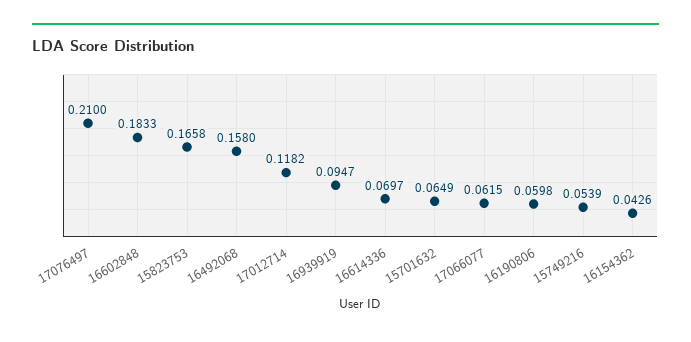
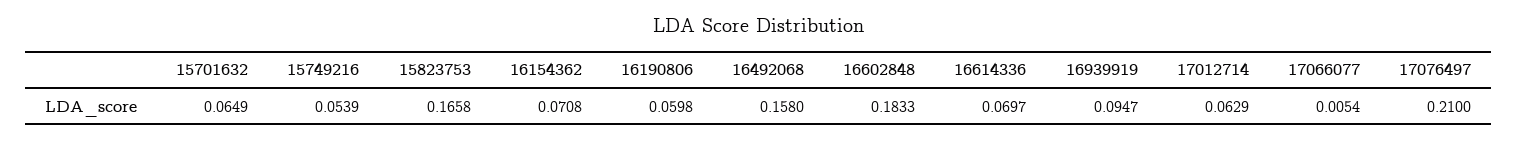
17012714: 0.1182 -> 0.0629
17066077: 0.0615 -> 0.0054
16154362: 0.0426 -> 0.0708

